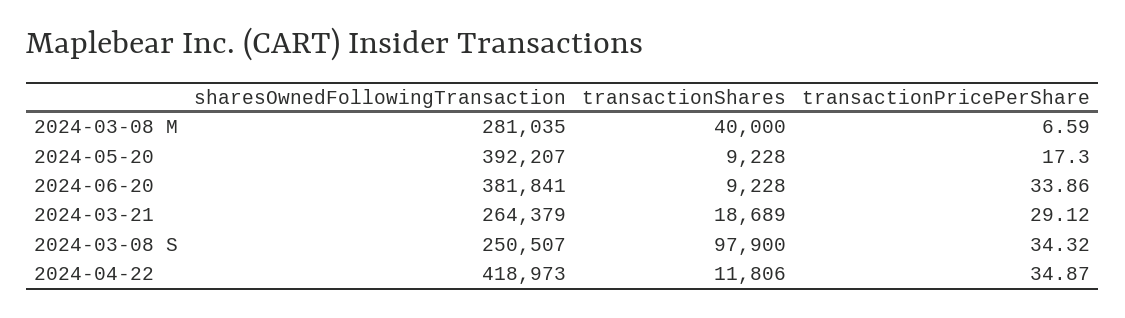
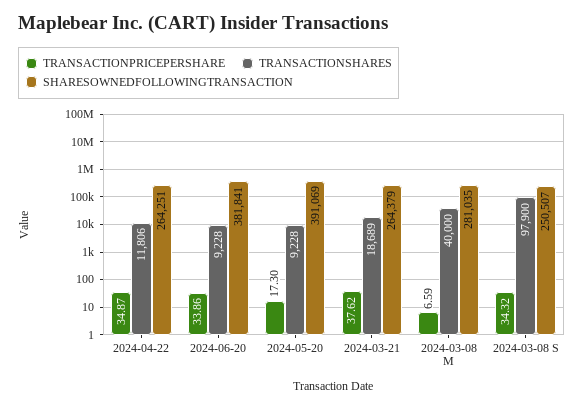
sharesOwnedFollowingTransaction, 2024-05-20: 392207 -> 391069
transactionPricePerShare, 2024-03-21: 29.12 -> 37.62
sharesOwnedFollowingTransaction, 2024-04-22: 418973 -> 264251

